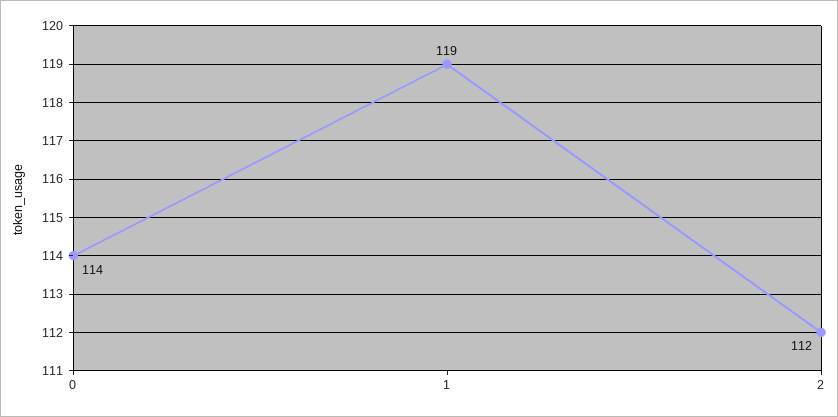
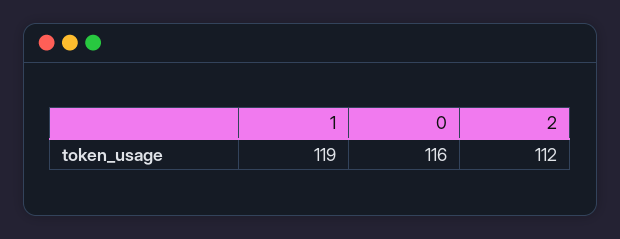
0: 114 -> 116

